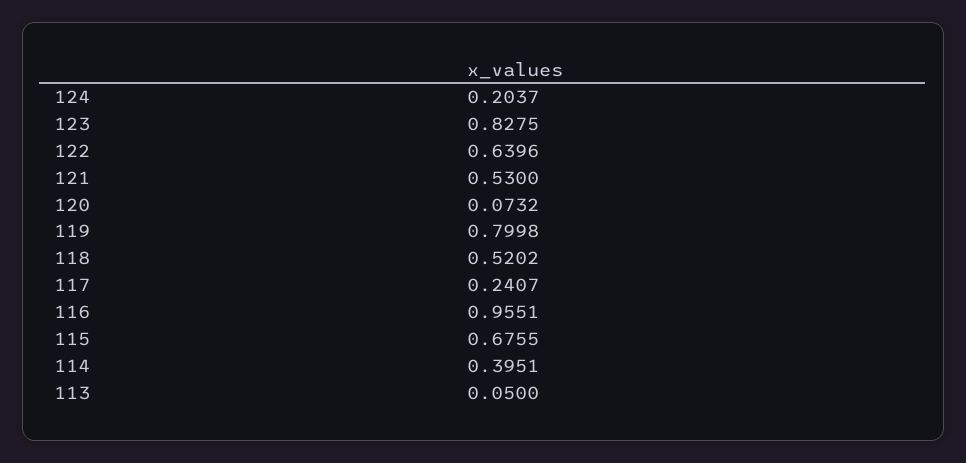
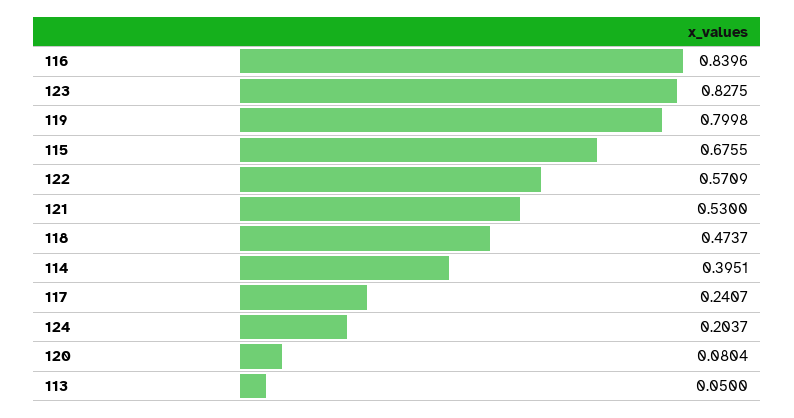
122: 0.6396 -> 0.5709
120: 0.0732 -> 0.0804
118: 0.5202 -> 0.4737
116: 0.9551 -> 0.8396

